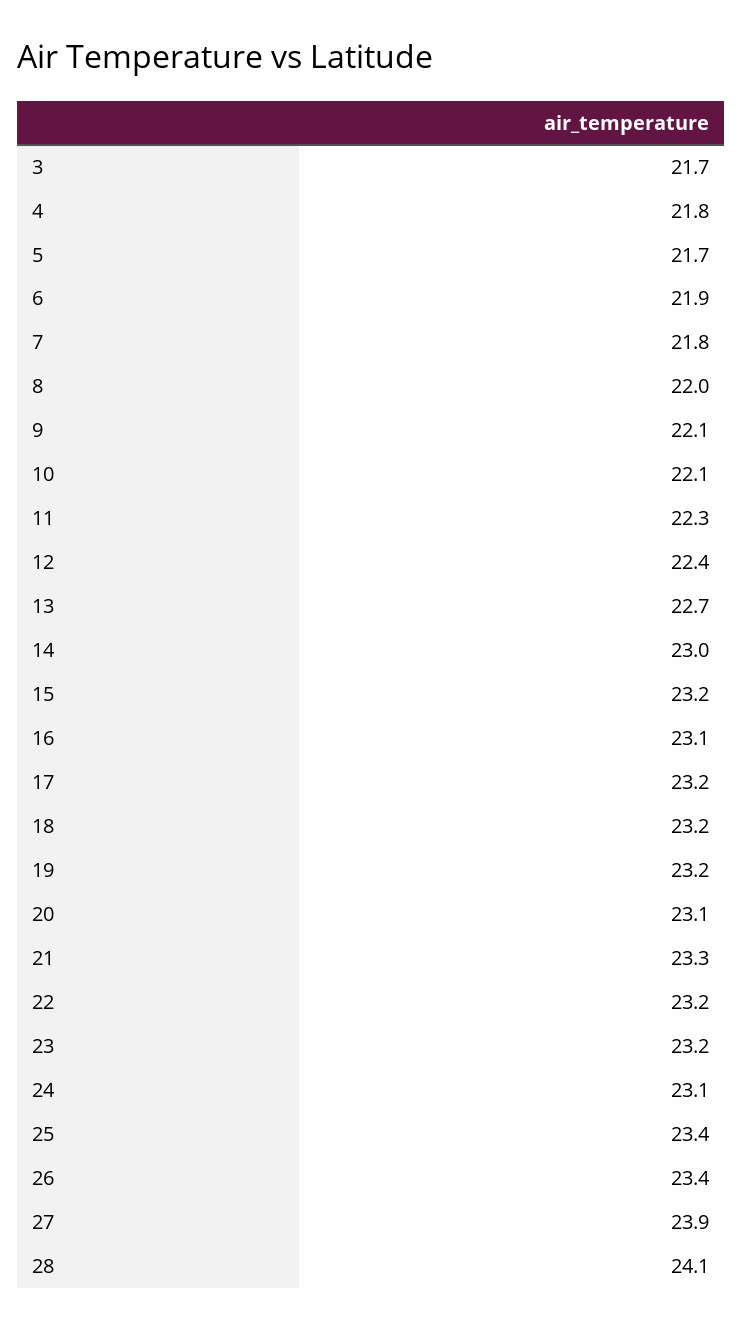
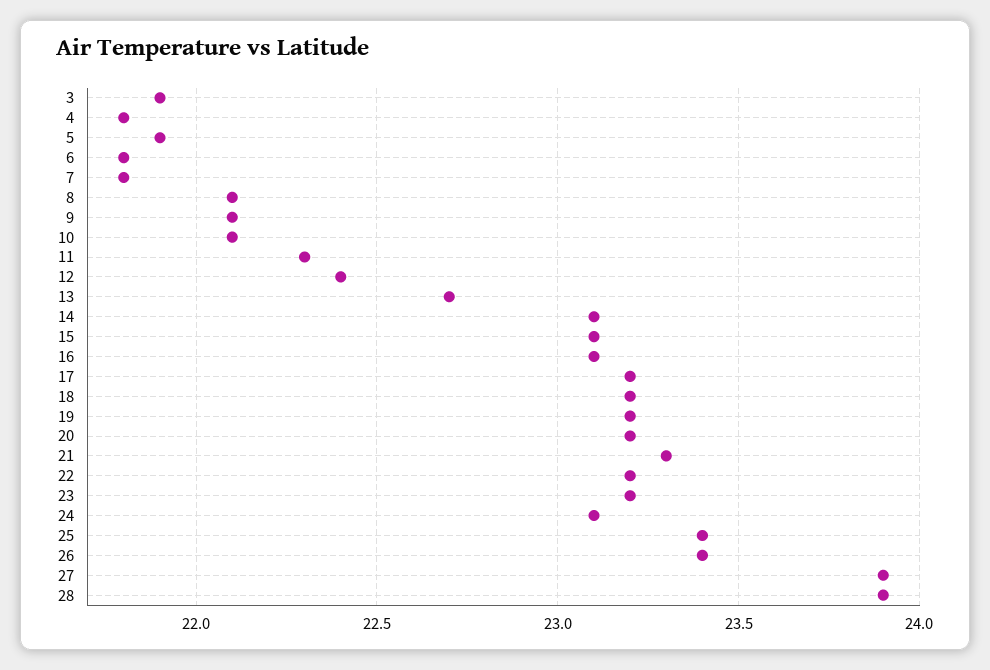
3: 21.7 -> 21.9
5: 21.7 -> 21.9
6: 21.9 -> 21.8
8: 22 -> 22.1
14: 23 -> 23.1
15: 23.2 -> 23.1
20: 23.1 -> 23.2
28: 24.1 -> 23.9

